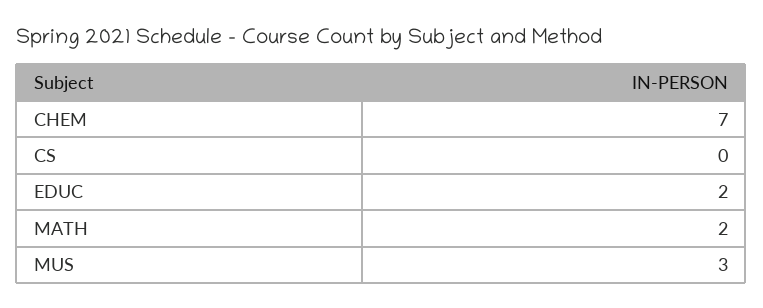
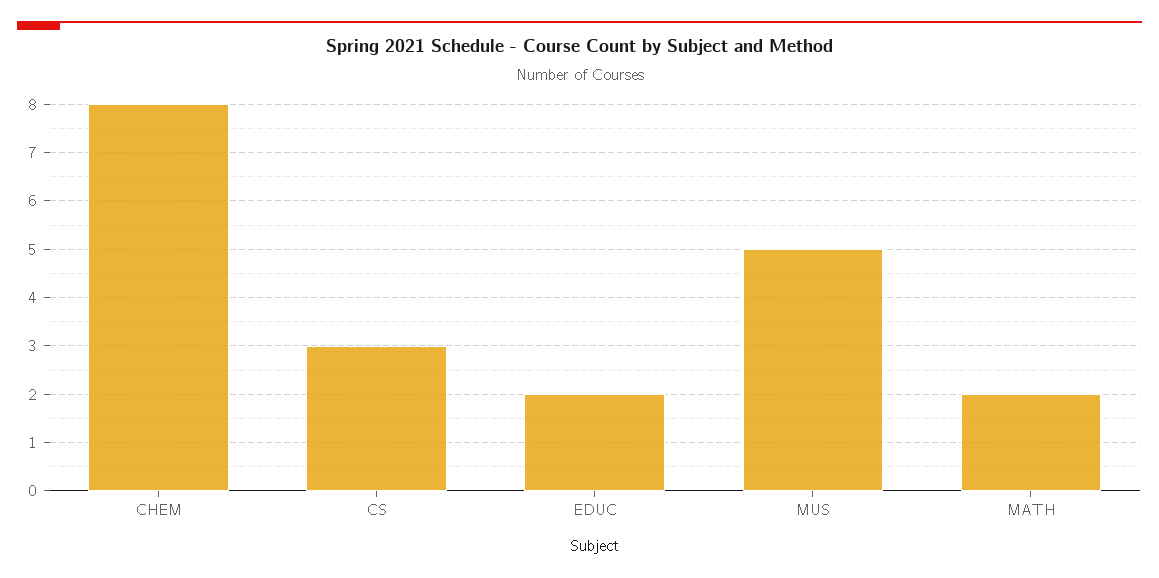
CHEM: 7 -> 8
CS: 0 -> 3
MUS: 3 -> 5

